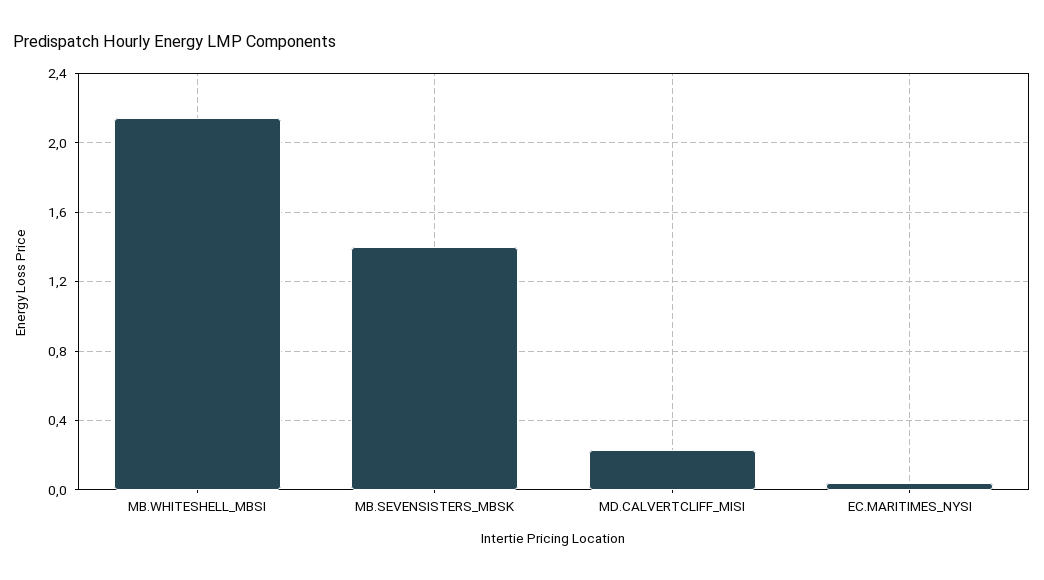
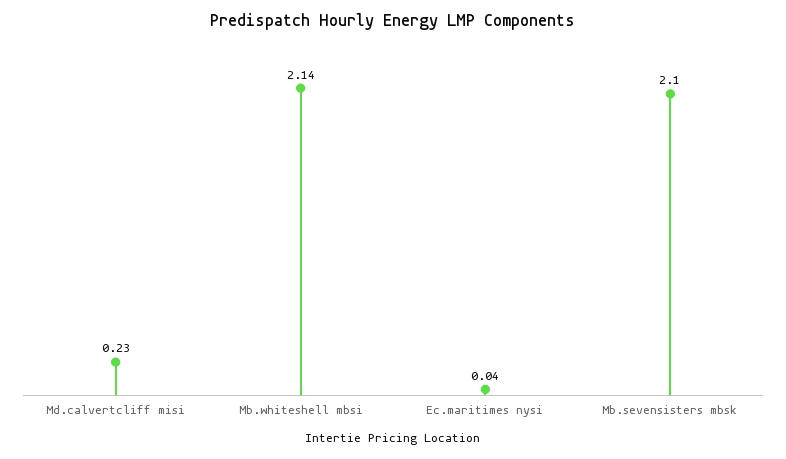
MB.SEVENSISTERS_MBSK: 1.4 -> 2.1

